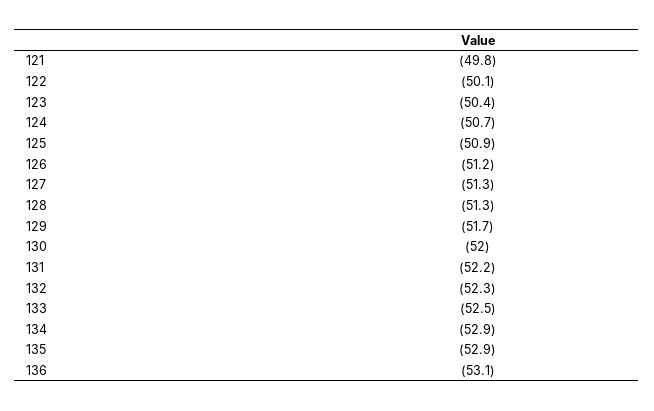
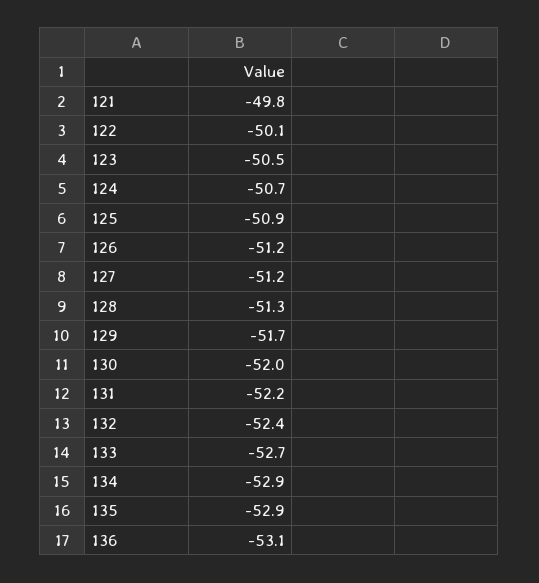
123: -50.4 -> -50.5
127: -51.3 -> -51.2
132: -52.3 -> -52.4
133: -52.5 -> -52.7

